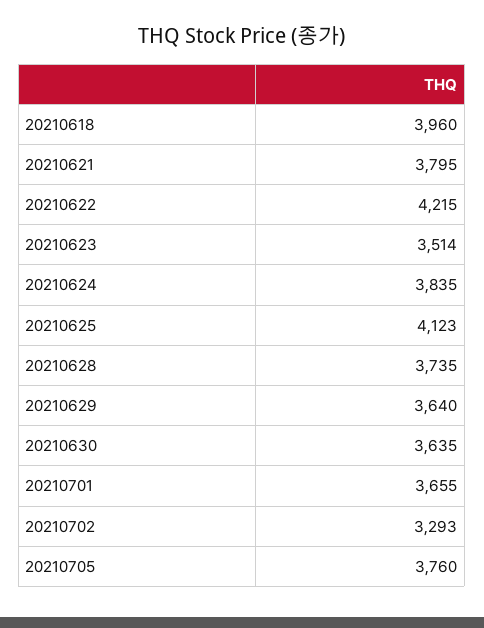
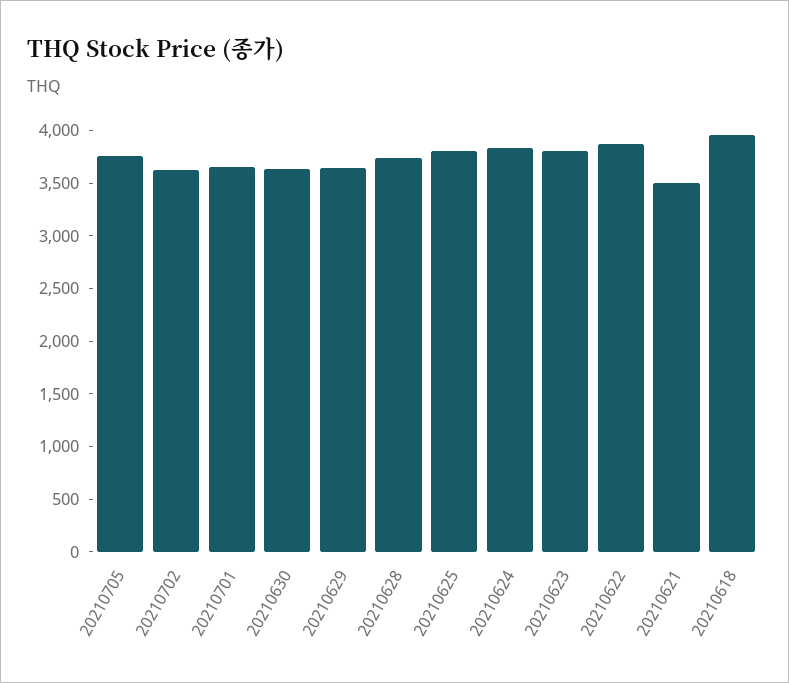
20210621: 3795 -> 3500
20210622: 4215 -> 3900
20210623: 3514 -> 3800
20210625: 4123 -> 3800
20210702: 3293 -> 3600

